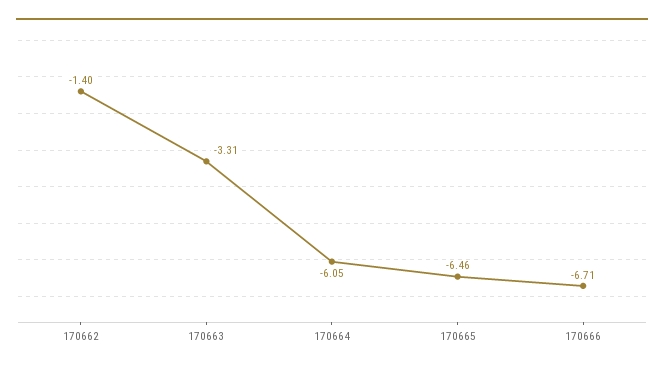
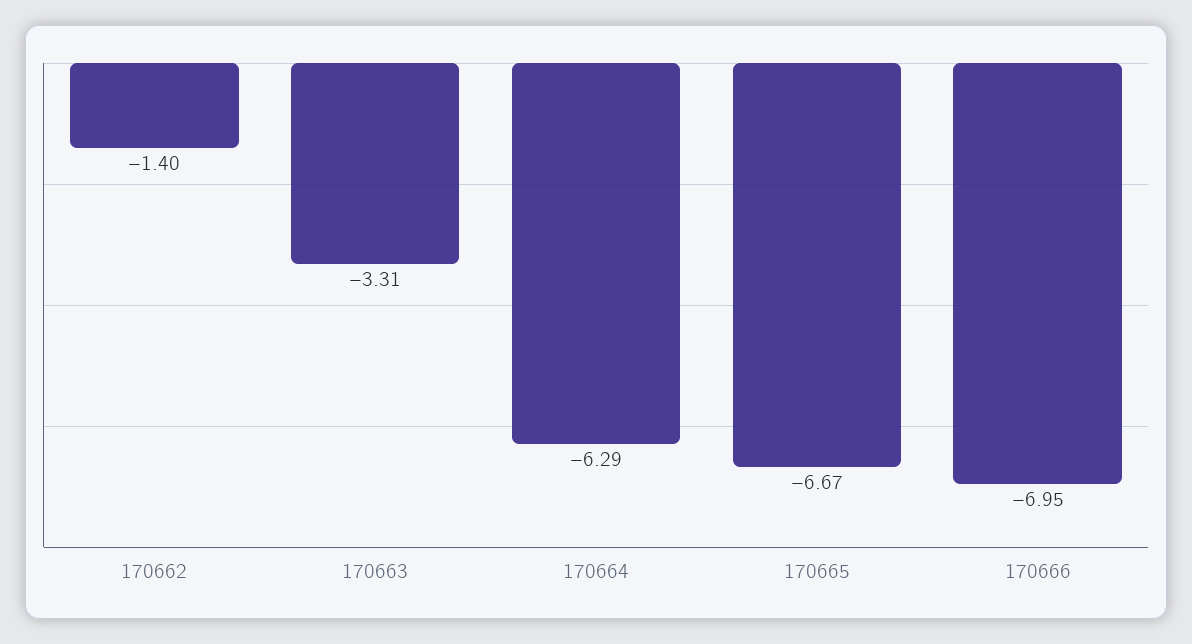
170664: -6.05 -> -6.29
170665: -6.46 -> -6.67
170666: -6.71 -> -6.95

